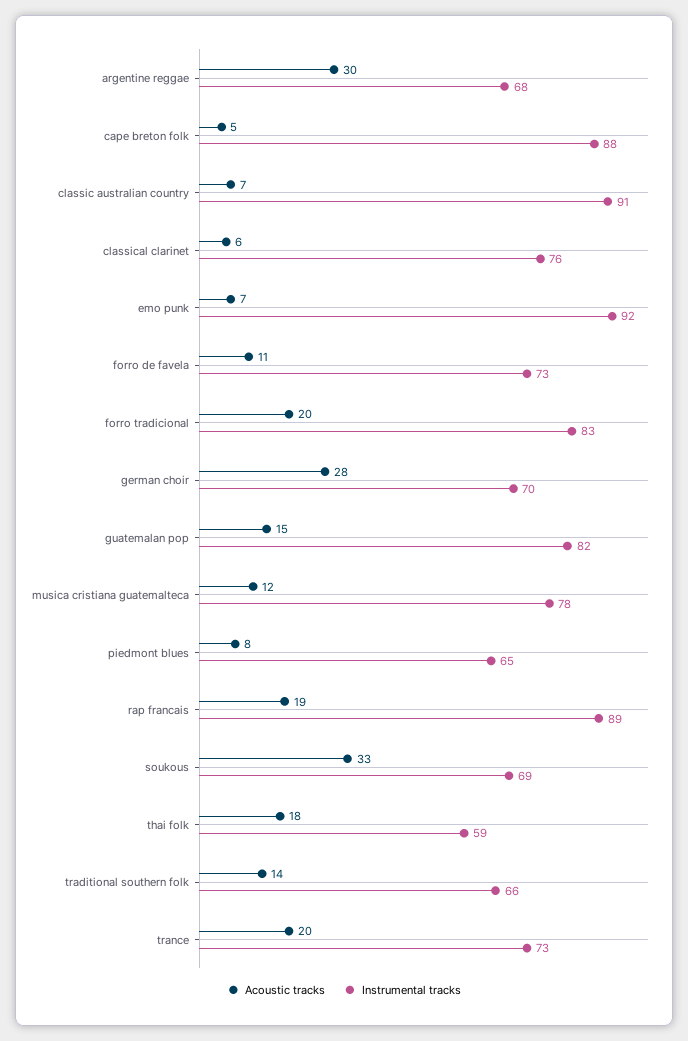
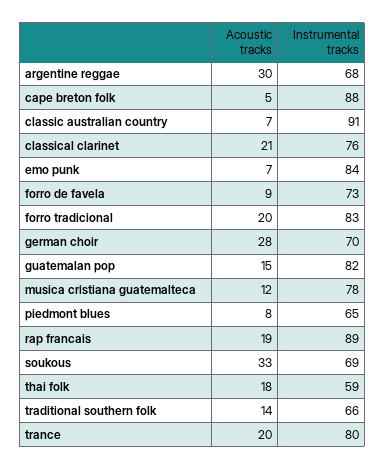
Acoustic tracks, classical clarinet: 6 -> 21
Instrumental tracks, emo punk: 92 -> 84
Acoustic tracks, forro de favela: 11 -> 9
Instrumental tracks, trance: 73 -> 80

